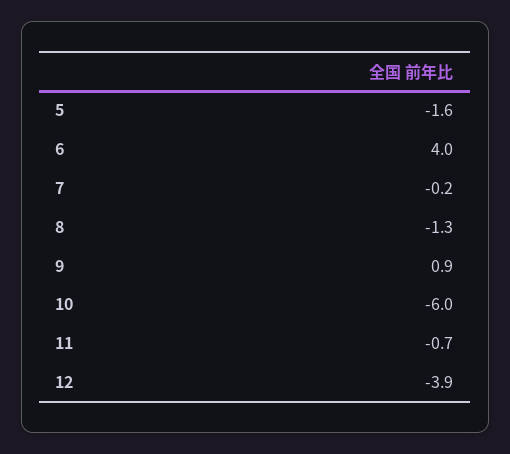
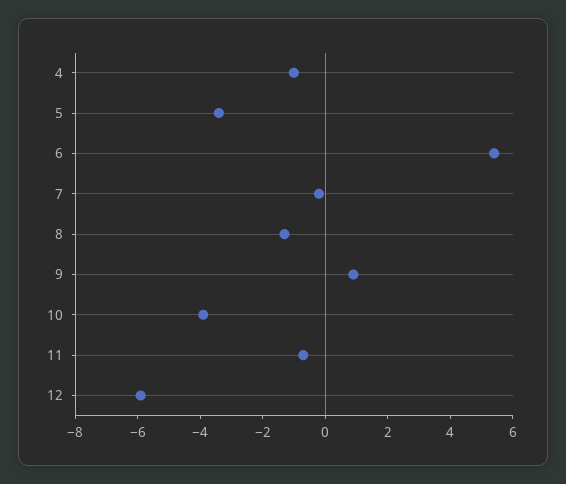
5: -1.6 -> -3.5
6: 4 -> 5.5
10: -6 -> -4
12: -3.9 -> -6
4: none -> -1

